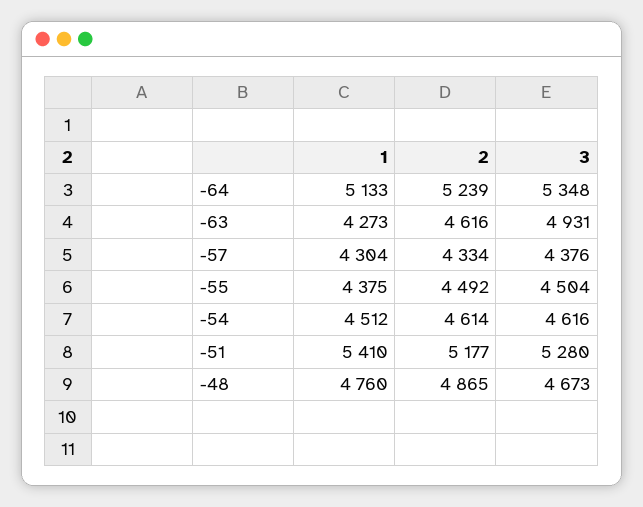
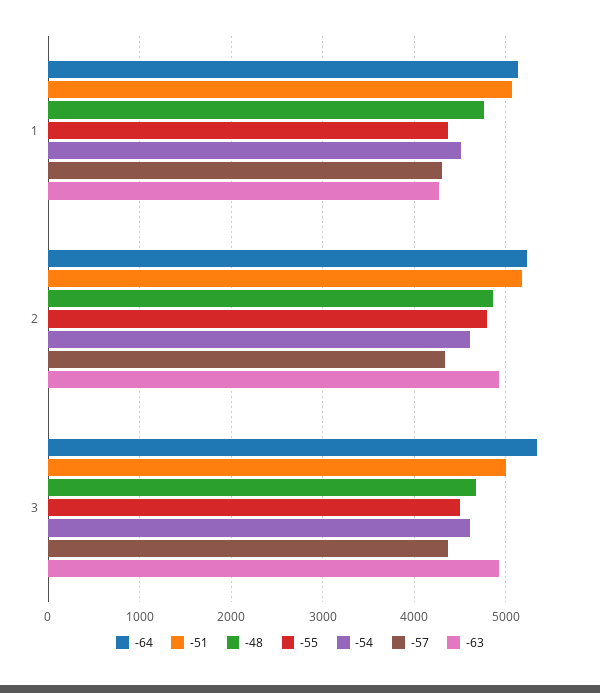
-63, 2: 4616 -> 4900
-55, 2: 4492 -> 4800
-51, 1: 5410 -> 5100
-51, 3: 5280 -> 5000

